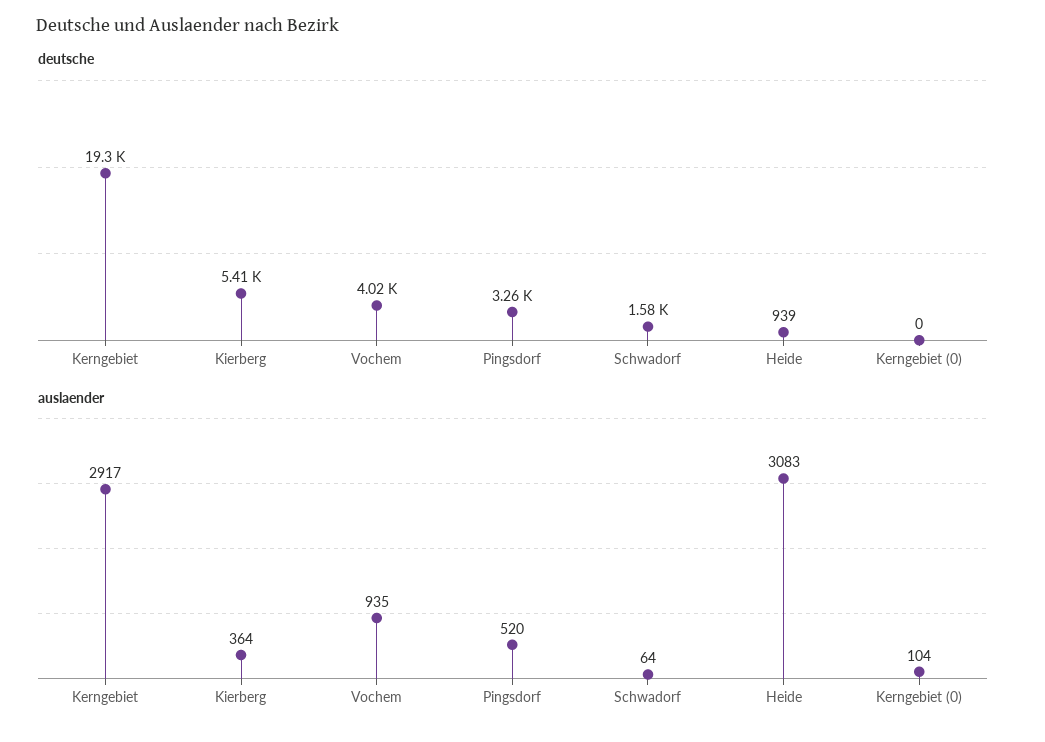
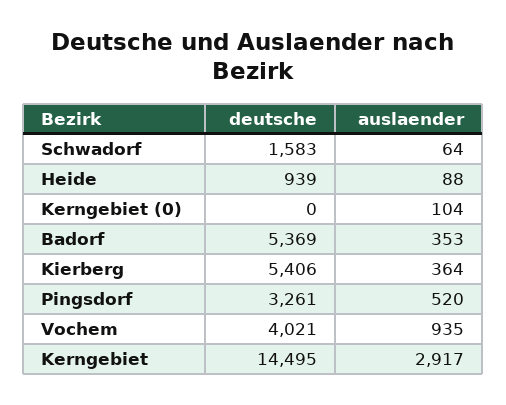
deutsche, Kerngebiet: 19300 -> 14495
auslaender, Heide: 3083 -> 88
deutsche, Badorf: none -> 5369
auslaender, Badorf: none -> 353

